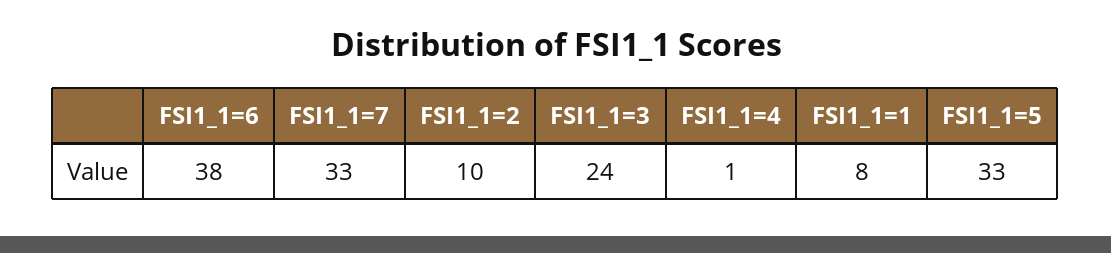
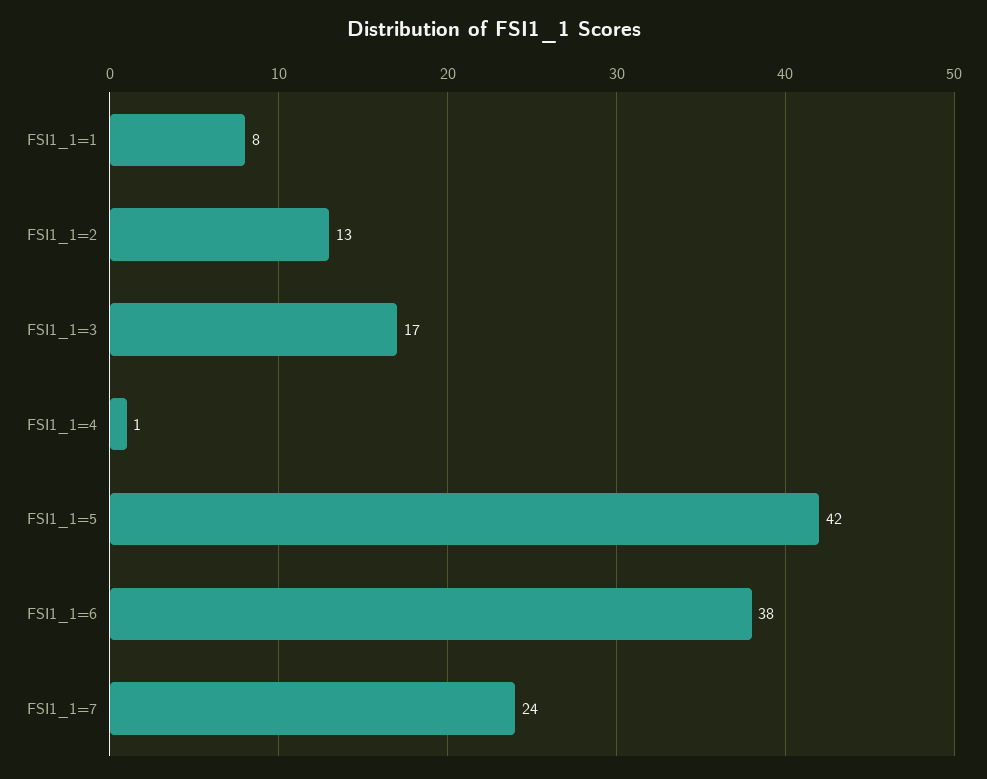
FSI1_1=7: 33 -> 24
FSI1_1=2: 10 -> 13
FSI1_1=3: 24 -> 17
FSI1_1=5: 33 -> 42

